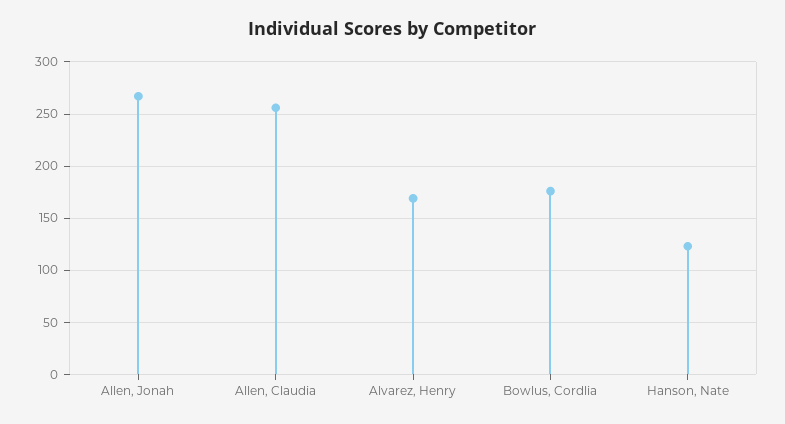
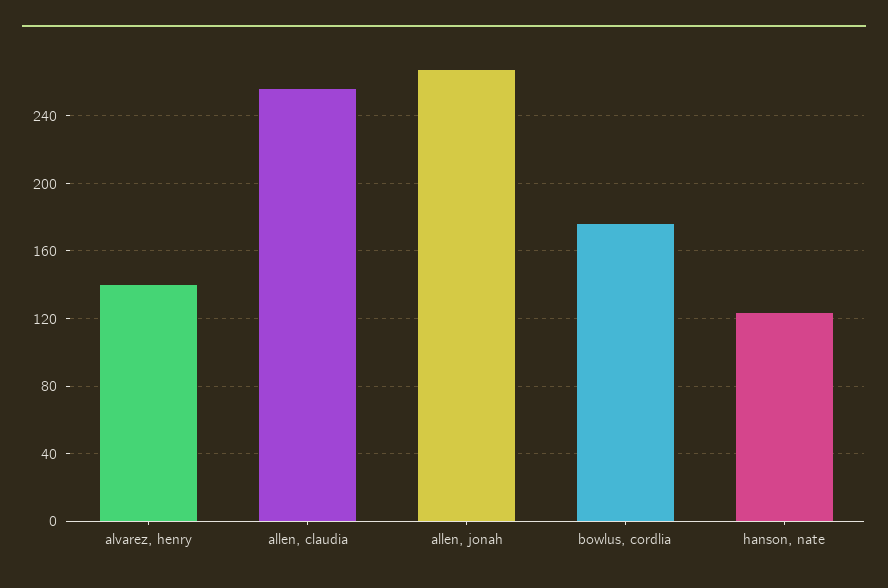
Alvarez, Henry: 170 -> 140

